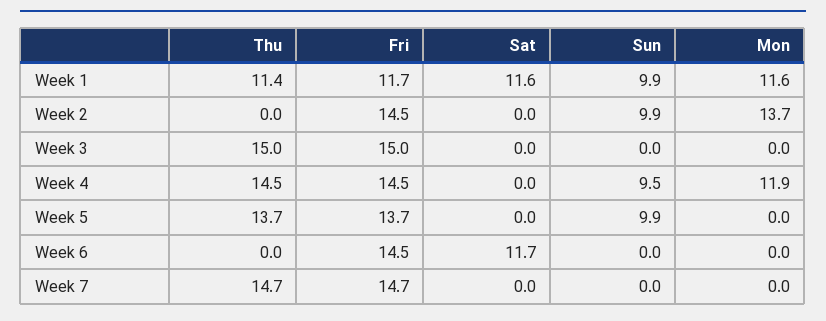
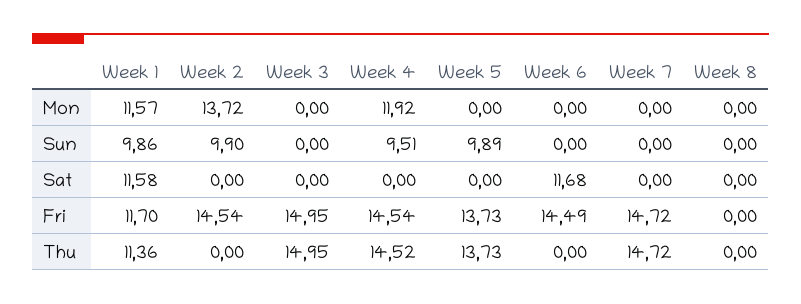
Mon, Week 8: none -> 0
Sun, Week 8: none -> 0
Sat, Week 8: none -> 0
Fri, Week 8: none -> 0
Thu, Week 8: none -> 0

